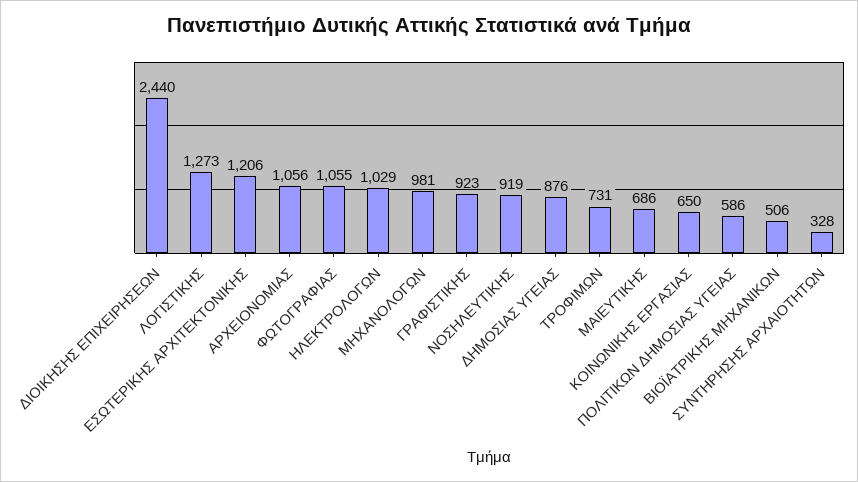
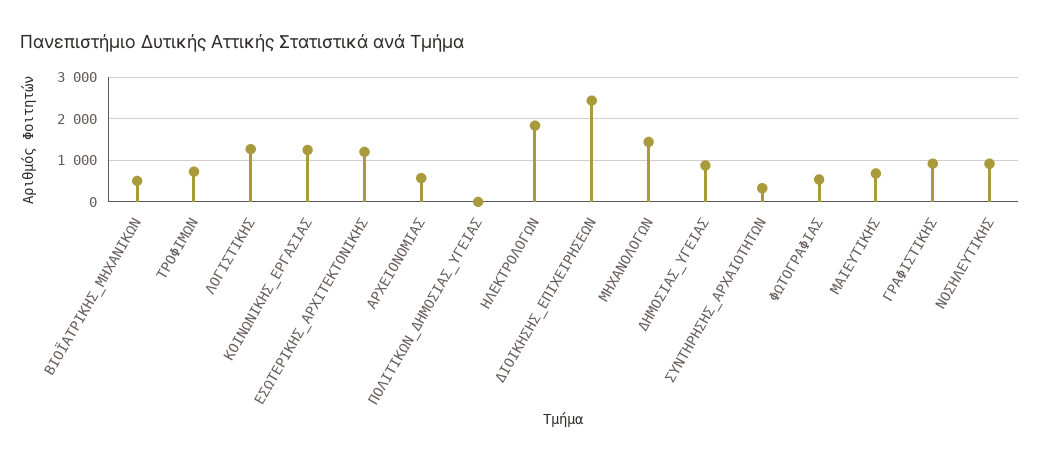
ΑΡΧΕΙΟΝΟΜΙΑΣ: 1056 -> 600
ΦΩΤΟΓΡΑΦΙΑΣ: 1055 -> 600
ΗΛΕΚΤΡΟΛΟΓΩΝ: 1029 -> 1800
ΜΗΧΑΝΟΛΟΓΩΝ: 981 -> 1400
ΚΟΙΝΩΝΙΚΗΣ ΕΡΓΑΣΙΑΣ: 650 -> 1200
ΠΟΛΙΤΙΚΩΝ ΔΗΜΟΣΙΑΣ ΥΓΕΙΑΣ: 586 -> 0

